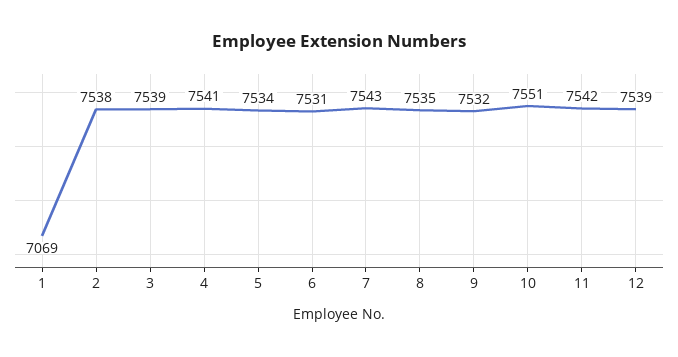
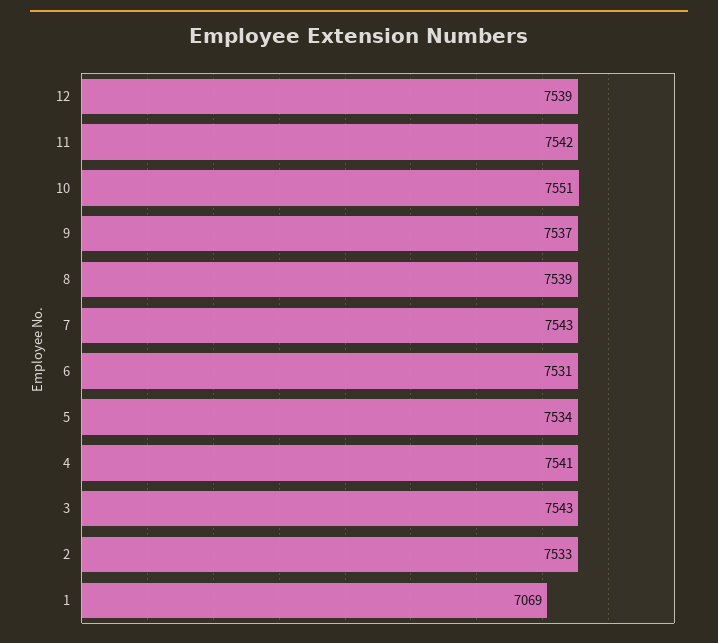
2: 7538 -> 7533
3: 7539 -> 7543
8: 7535 -> 7539
9: 7532 -> 7537

